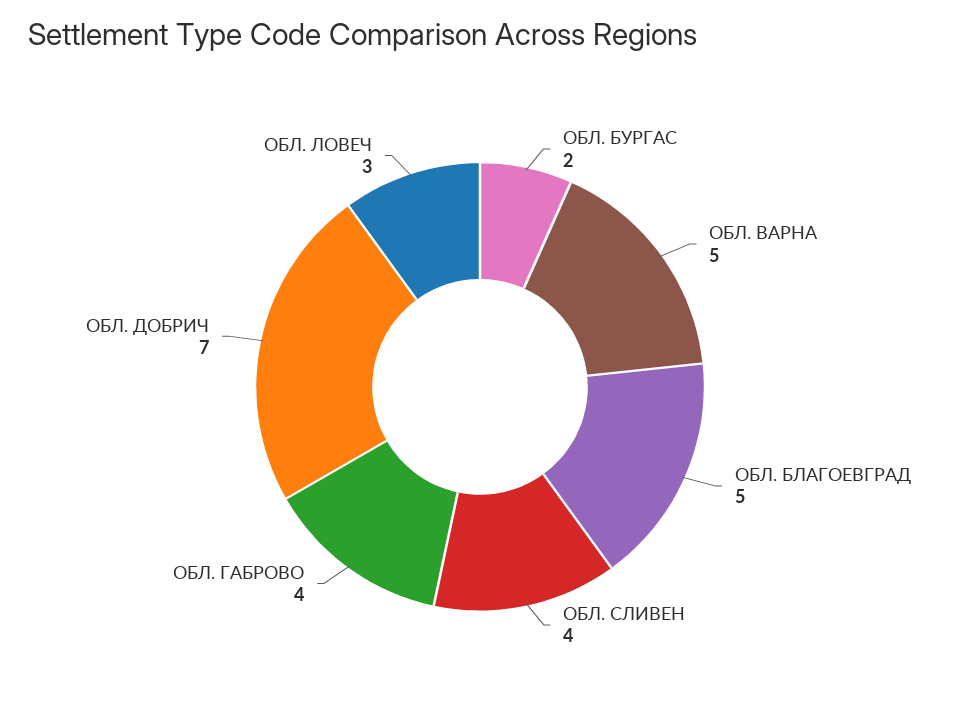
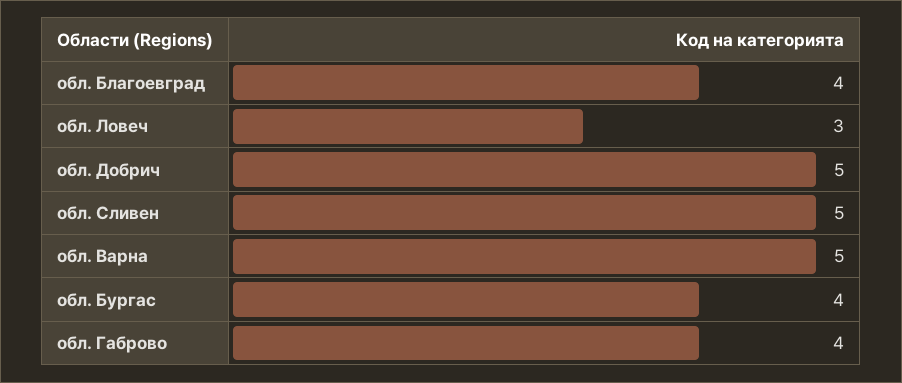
ОБЛ. БУРГАС: 2 -> 4
ОБЛ. БЛАГОЕВГРАД: 5 -> 4
ОБЛ. СЛИВЕН: 4 -> 5
ОБЛ. ДОБРИЧ: 7 -> 5

